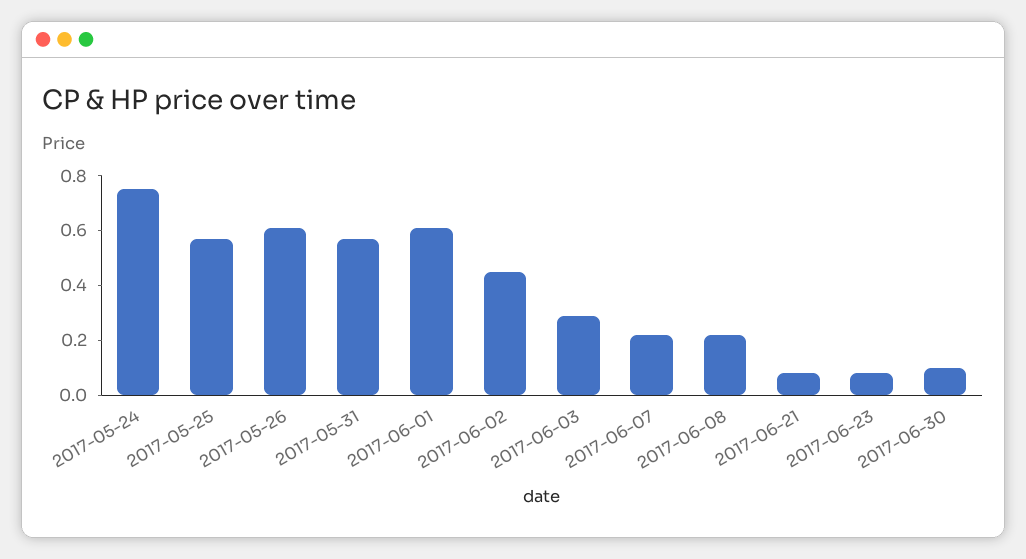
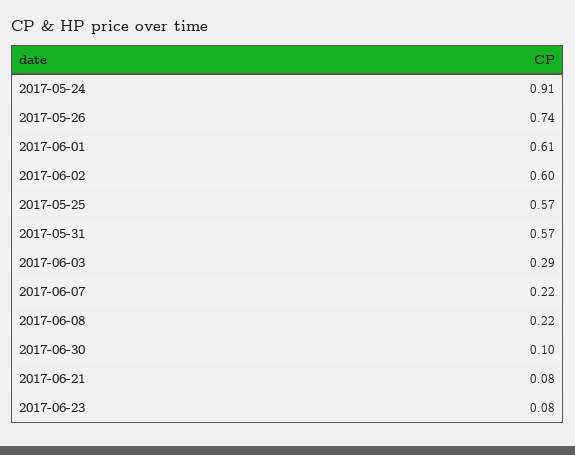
2017-05-24: 0.75 -> 0.91
2017-05-26: 0.6 -> 0.74
2017-06-02: 0.45 -> 0.6

